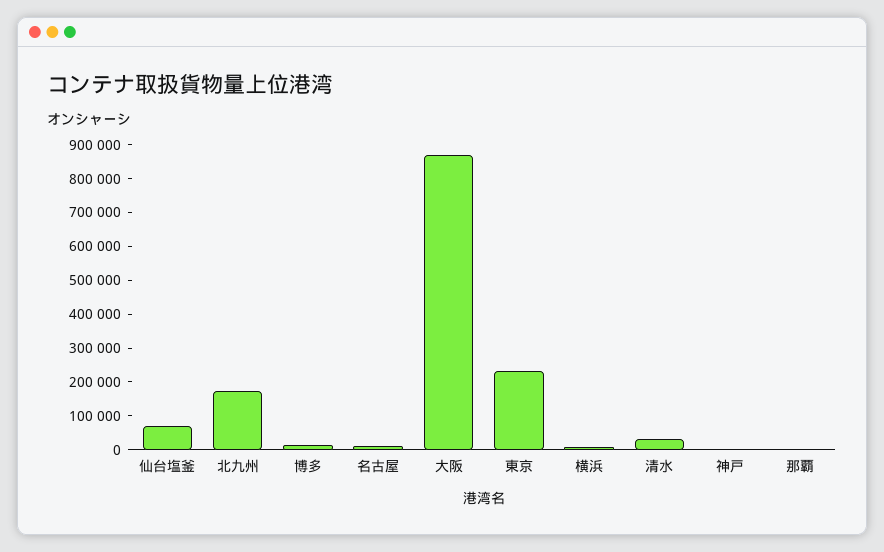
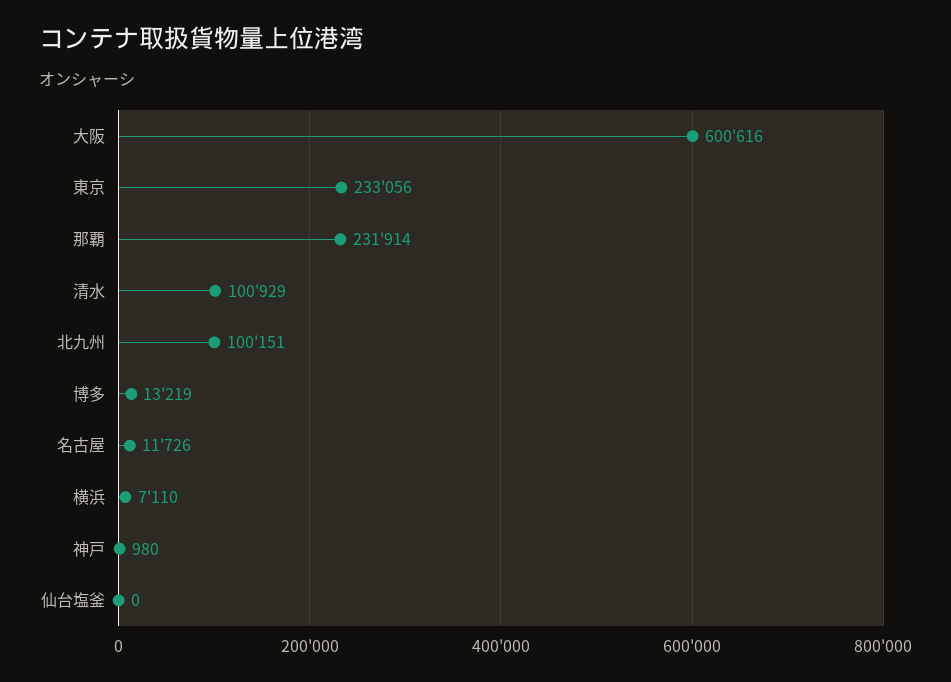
仙台塩釜: 75000 -> 0
北九州: 175000 -> 100151
大阪: 875000 -> 600616
清水: 25000 -> 100929
那覇: 0 -> 231914

